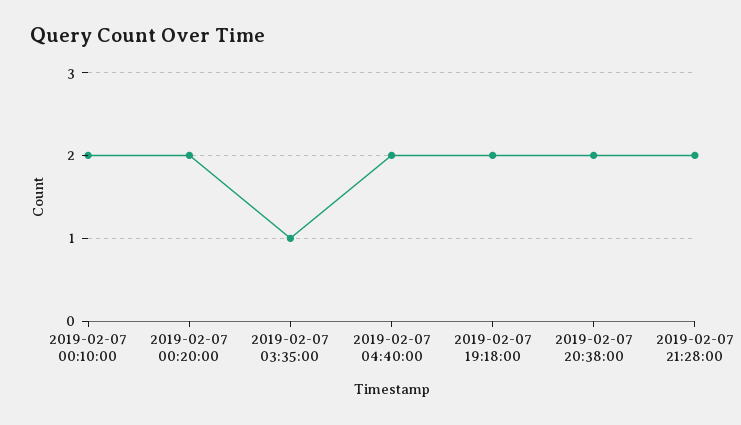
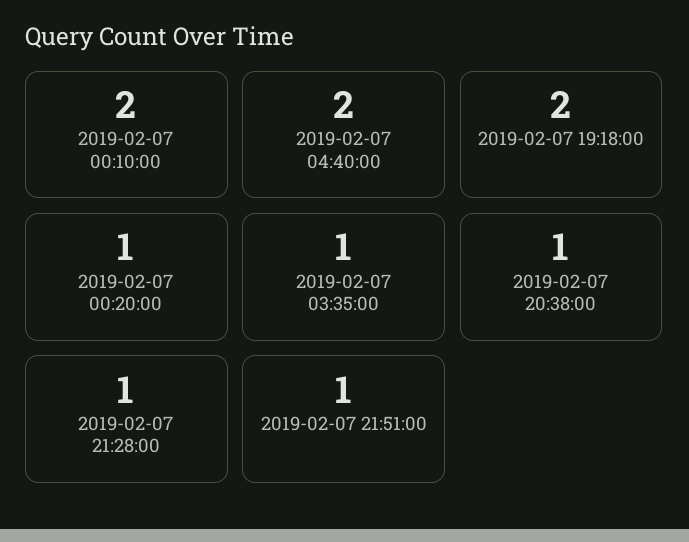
2019-02-07 00:20:00: 2 -> 1
2019-02-07 20:38:00: 2 -> 1
2019-02-07 21:28:00: 2 -> 1
2019-02-07 21:51:00: none -> 1

